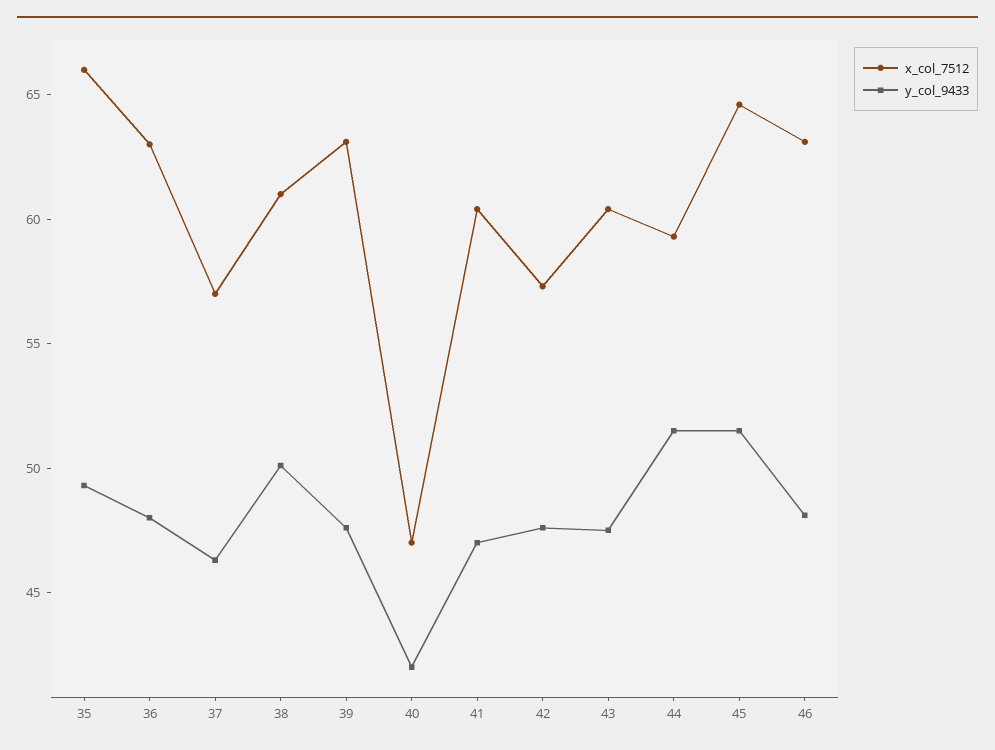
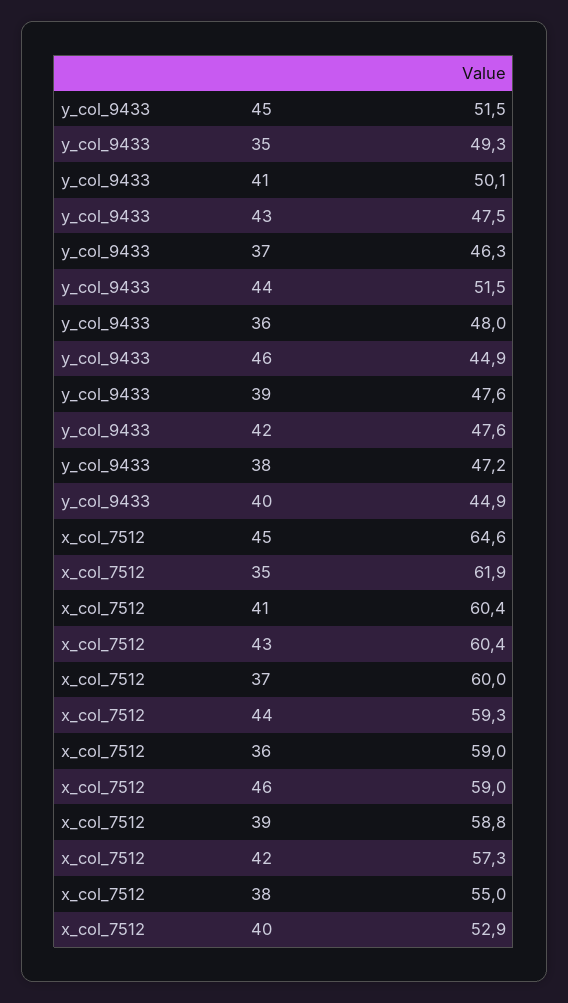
x_col_7512, 35: 66 -> 61.9
x_col_7512, 36: 63 -> 59
x_col_7512, 37: 57 -> 60
x_col_7512, 38: 61 -> 55
y_col_9433, 38: 50 -> 47.2
x_col_7512, 39: 63 -> 58.8
x_col_7512, 40: 47 -> 52.9
y_col_9433, 40: 42 -> 44.9
y_col_9433, 41: 47 -> 50.1
x_col_7512, 46: 63 -> 59
y_col_9433, 46: 48 -> 44.9

